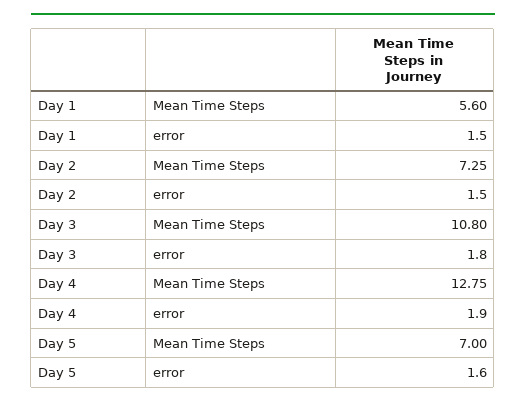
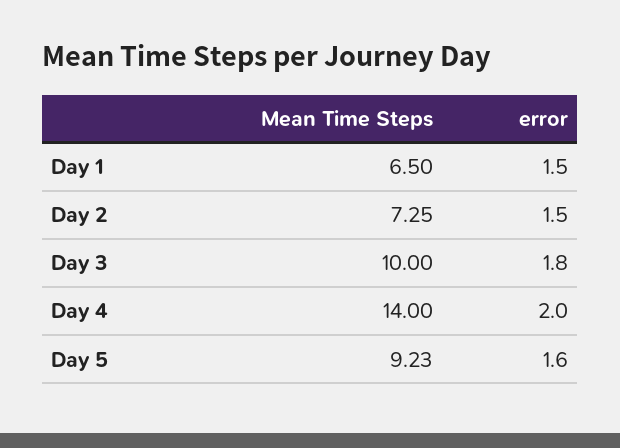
Day 1, Mean Time Steps: 5.6 -> 6.5
Day 3, Mean Time Steps: 10.8 -> 10
Day 4, Mean Time Steps: 12.75 -> 14
Day 4, error: 1.9 -> 2
Day 5, Mean Time Steps: 7 -> 9.23

